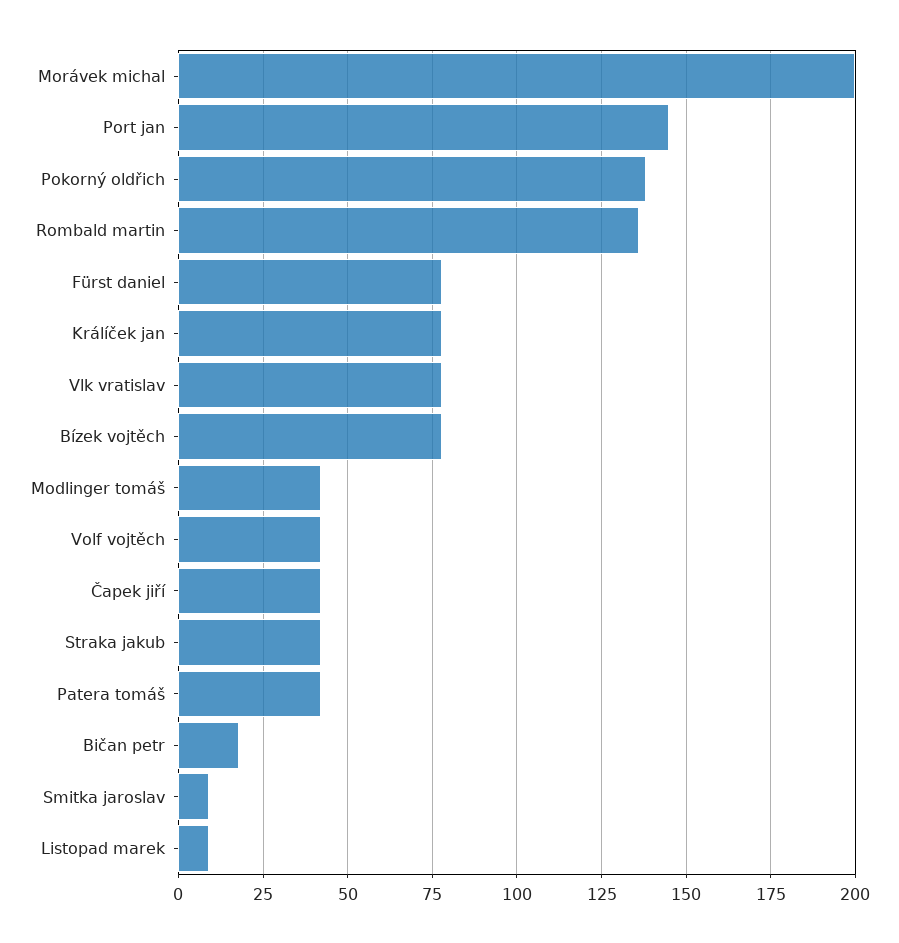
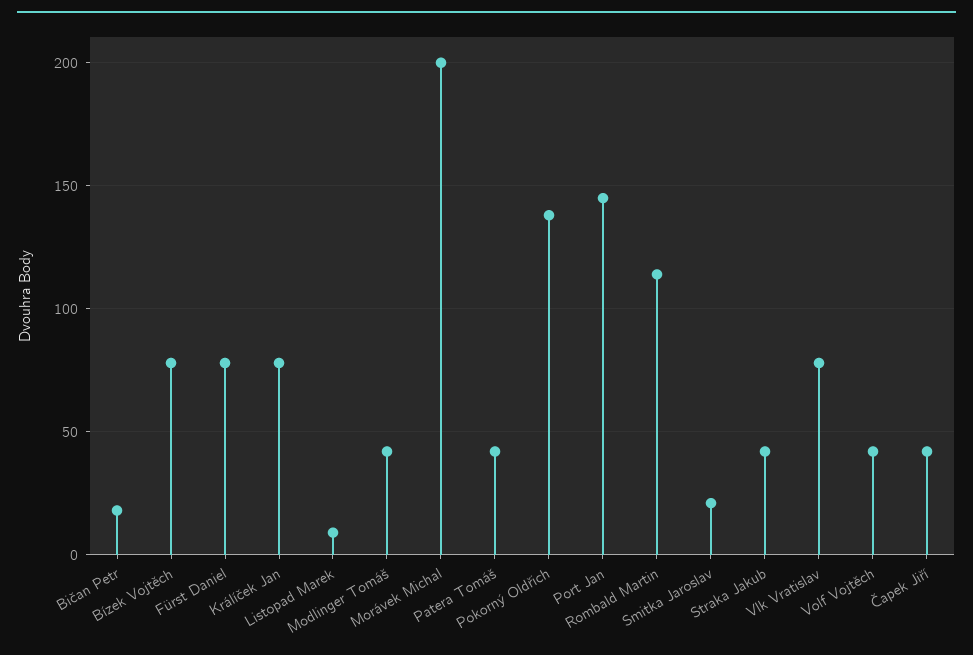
Rombald martin: 135 -> 115
Smitka jaroslav: 10 -> 20

